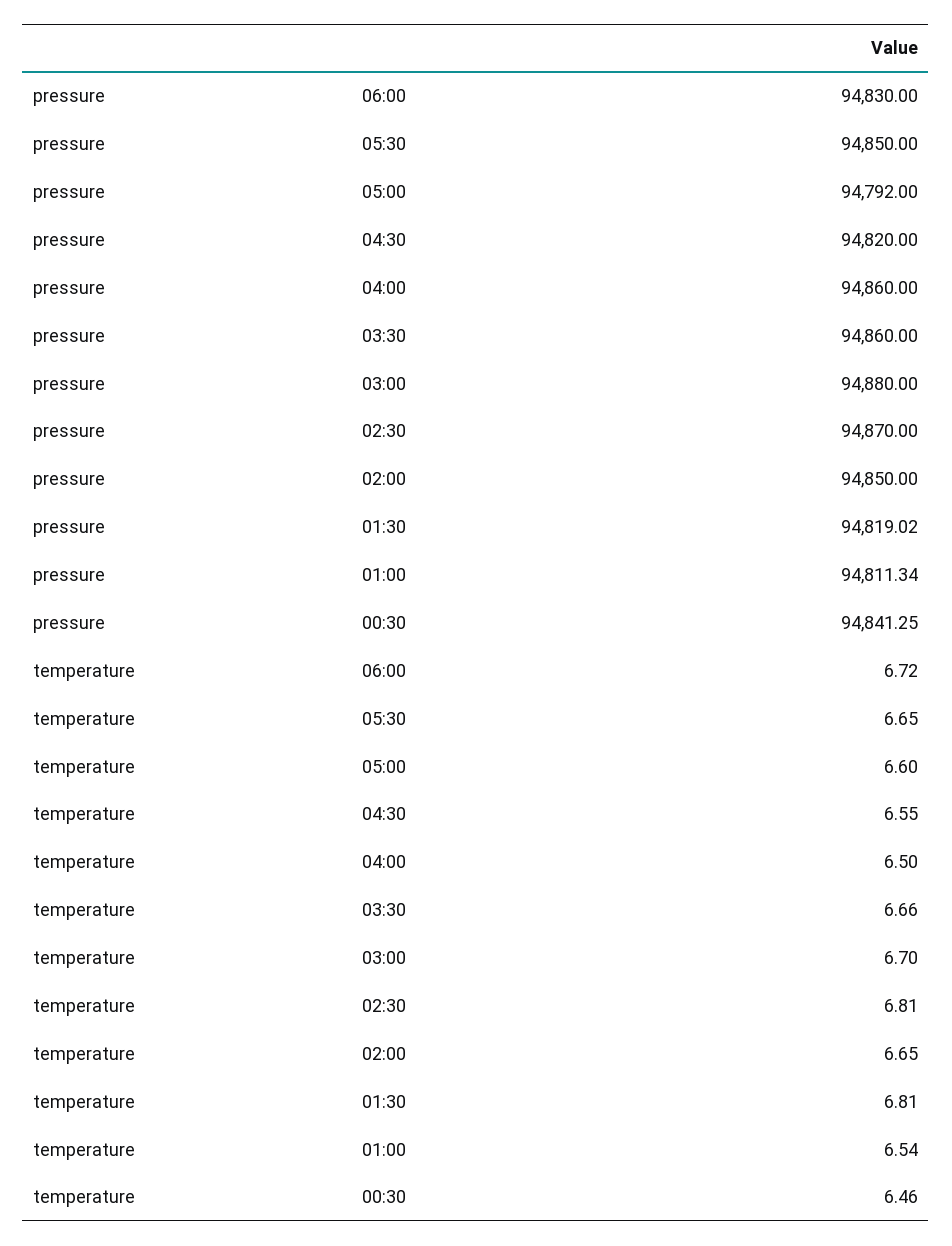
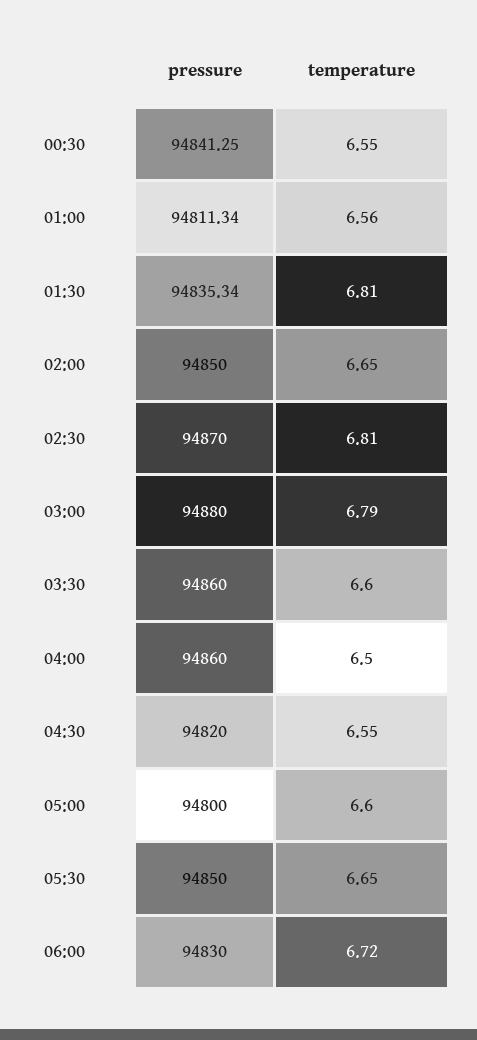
pressure, 05:00: 94792 -> 94800
pressure, 01:30: 94819.02 -> 94835.34
temperature, 03:30: 6.66 -> 6.6
temperature, 03:00: 6.7 -> 6.79
temperature, 01:00: 6.54 -> 6.56
temperature, 00:30: 6.46 -> 6.55

